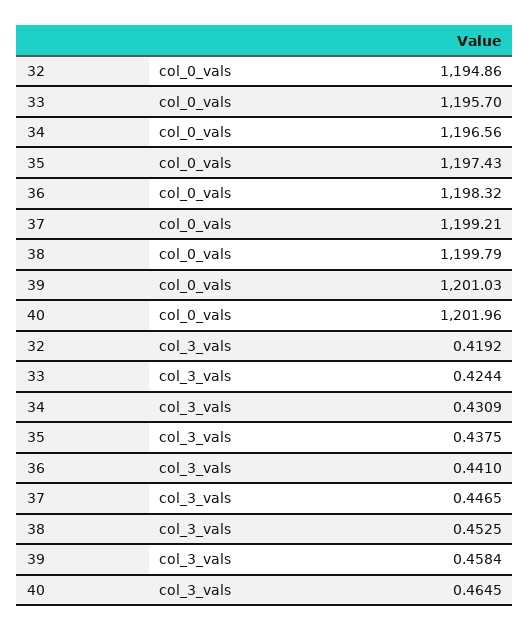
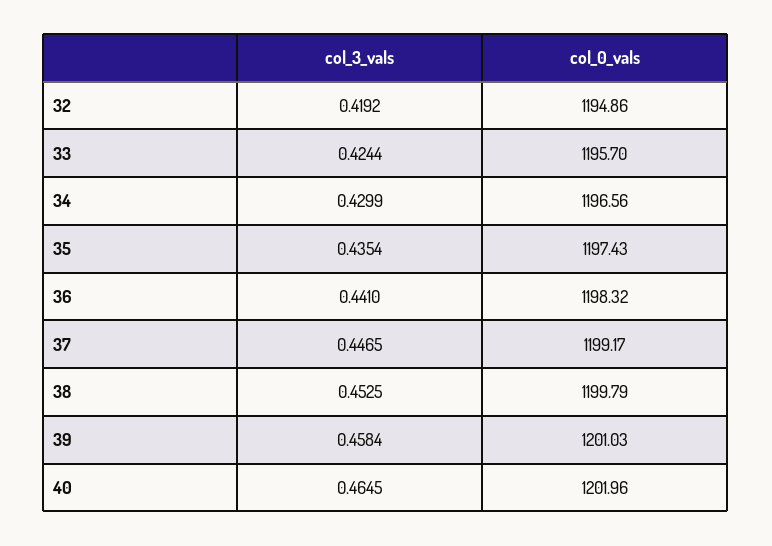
37, col_0_vals: 1199.21 -> 1199.17
34, col_3_vals: 0.4309 -> 0.4299
35, col_3_vals: 0.4375 -> 0.4354

